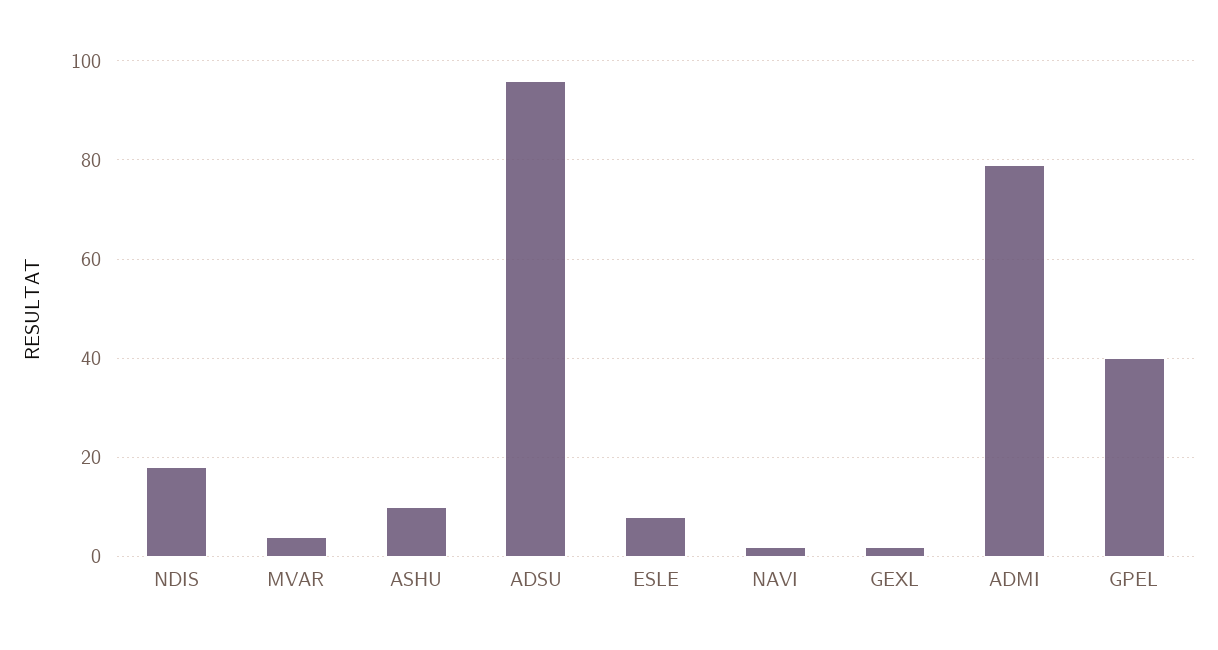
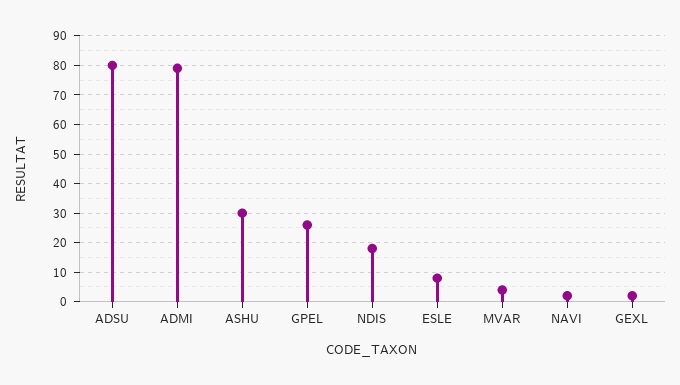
ASHU: 10 -> 30
ADSU: 95 -> 80
GPEL: 40 -> 25

